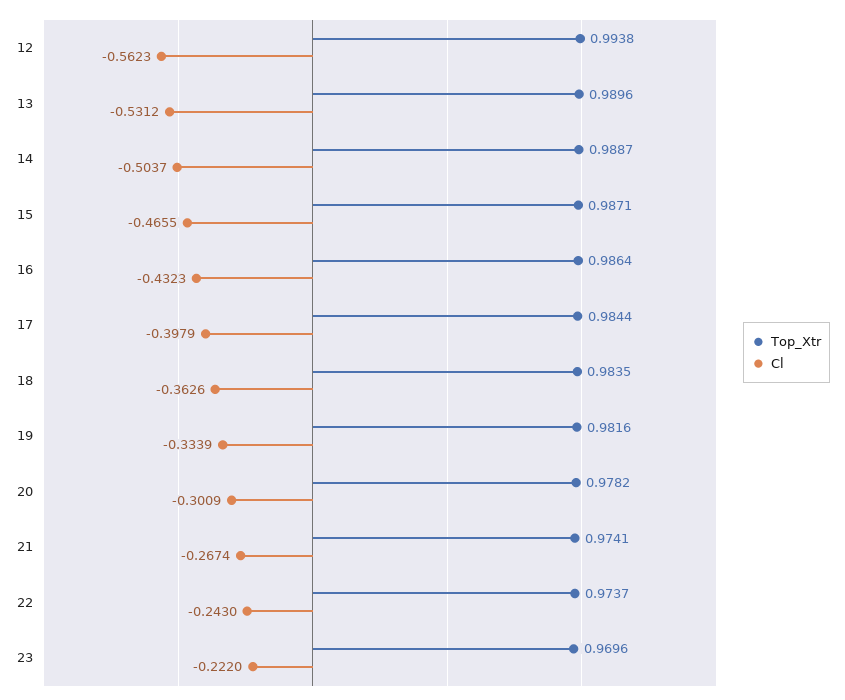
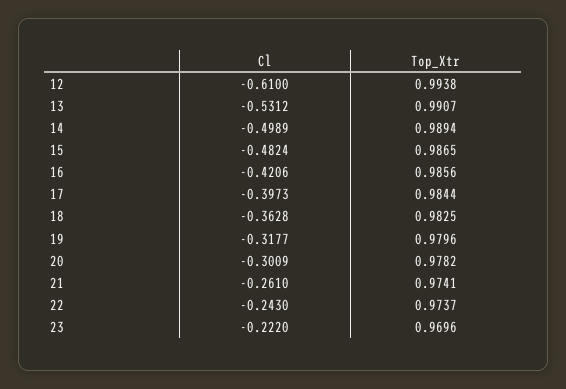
Cl, 12: -0.5623 -> -0.61
Top_Xtr, 13: 0.9896 -> 0.9907
Top_Xtr, 14: 0.9887 -> 0.9894
Cl, 14: -0.5037 -> -0.4989
Top_Xtr, 15: 0.9871 -> 0.9865
Cl, 15: -0.4655 -> -0.4824
Top_Xtr, 16: 0.9864 -> 0.9856
Cl, 16: -0.4323 -> -0.4206
Cl, 17: -0.3979 -> -0.3973
Top_Xtr, 18: 0.9835 -> 0.9825
Cl, 18: -0.3626 -> -0.3628
Top_Xtr, 19: 0.9816 -> 0.9796
Cl, 19: -0.3339 -> -0.3177
Cl, 21: -0.2674 -> -0.261

